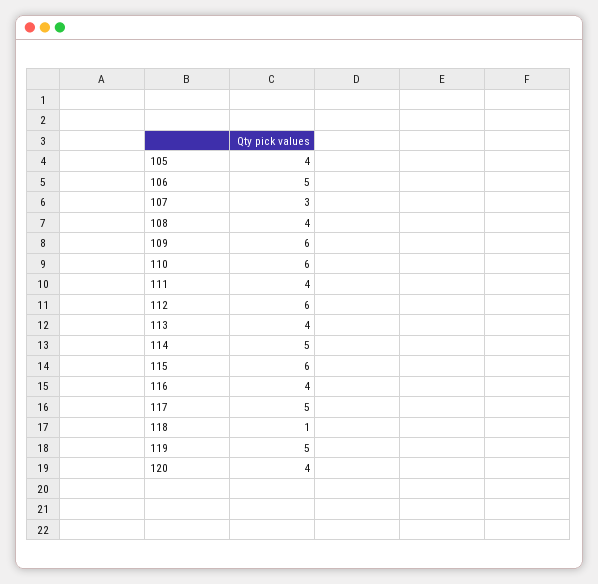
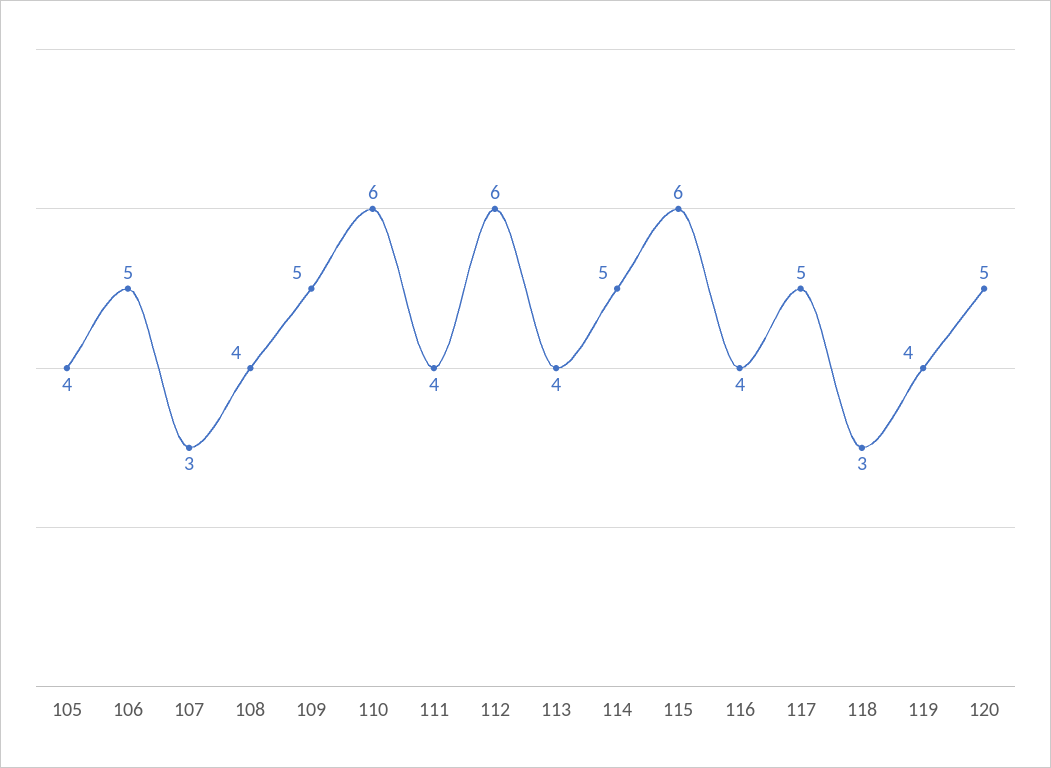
109: 6 -> 5
118: 1 -> 3
119: 5 -> 4
120: 4 -> 5

